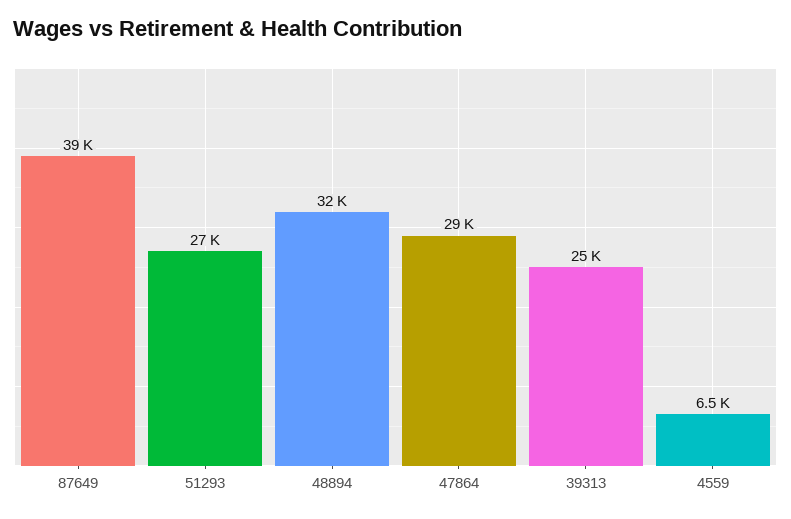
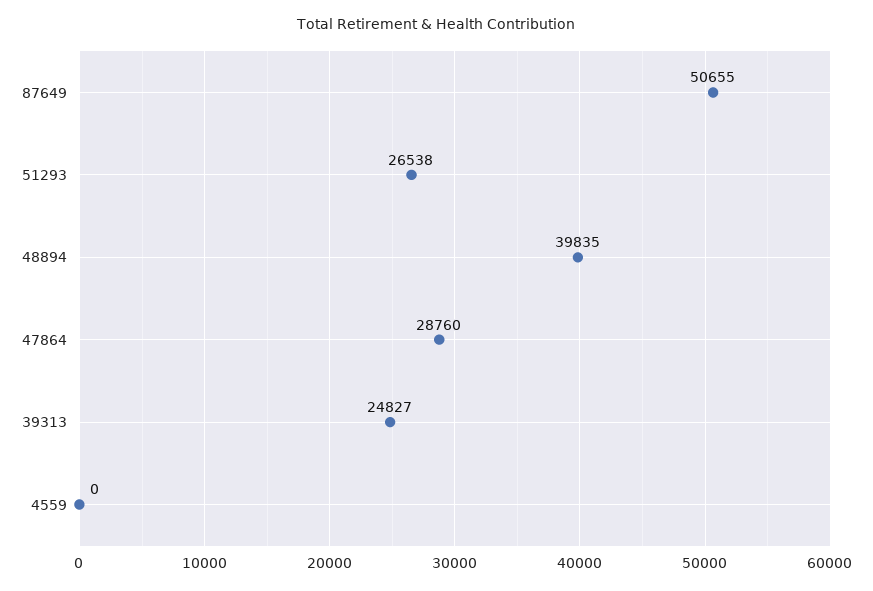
87649: 39000 -> 50655
48894: 32000 -> 39835
4559: 6500 -> 0

